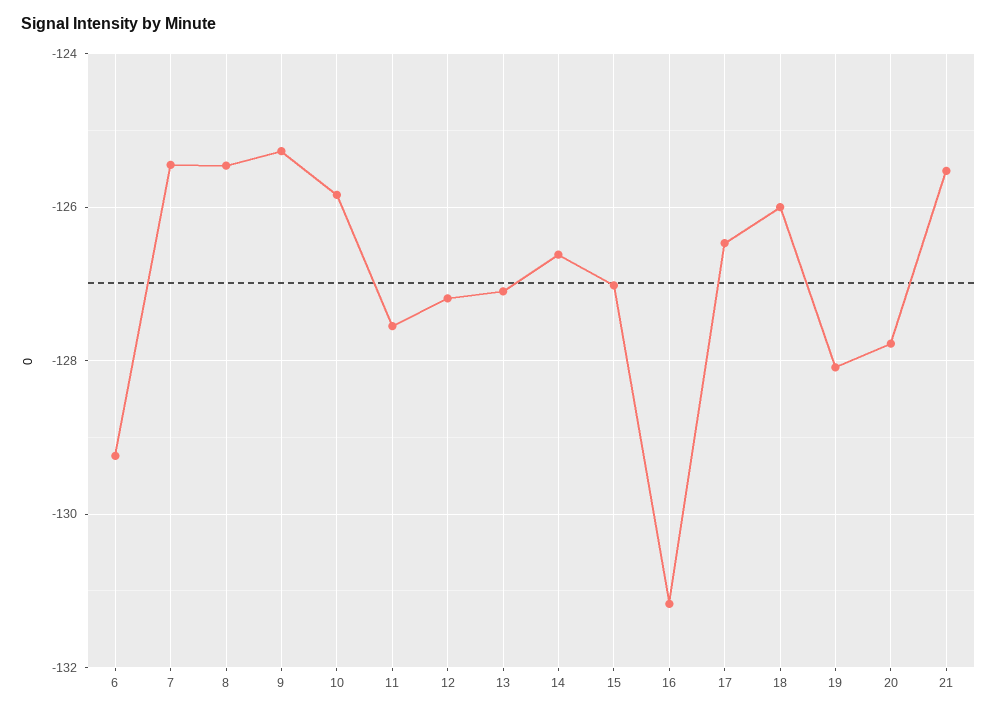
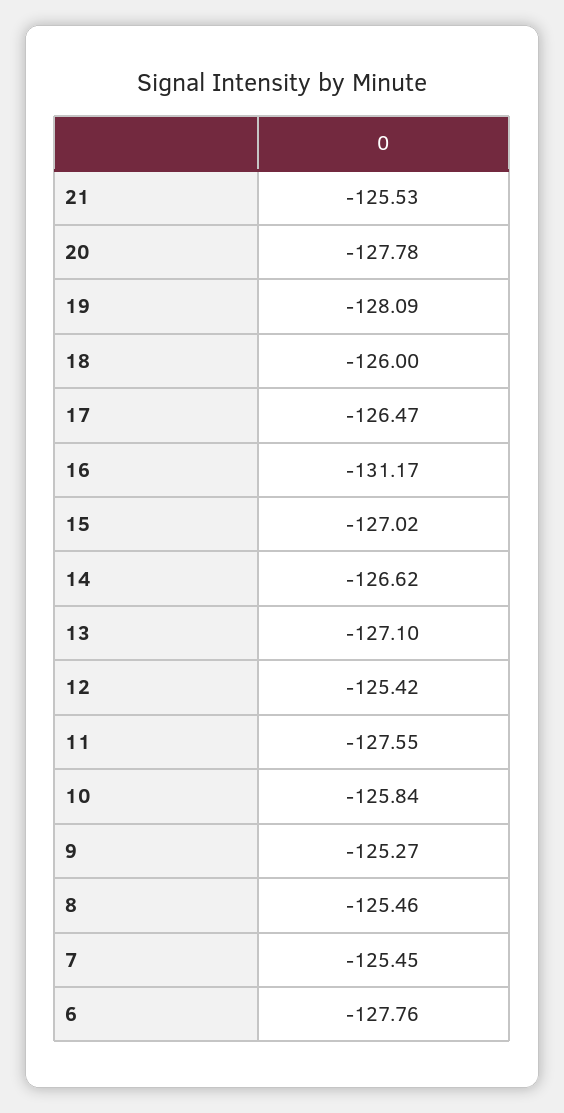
6: -129.2 -> -127.76
12: -127.2 -> -125.42

